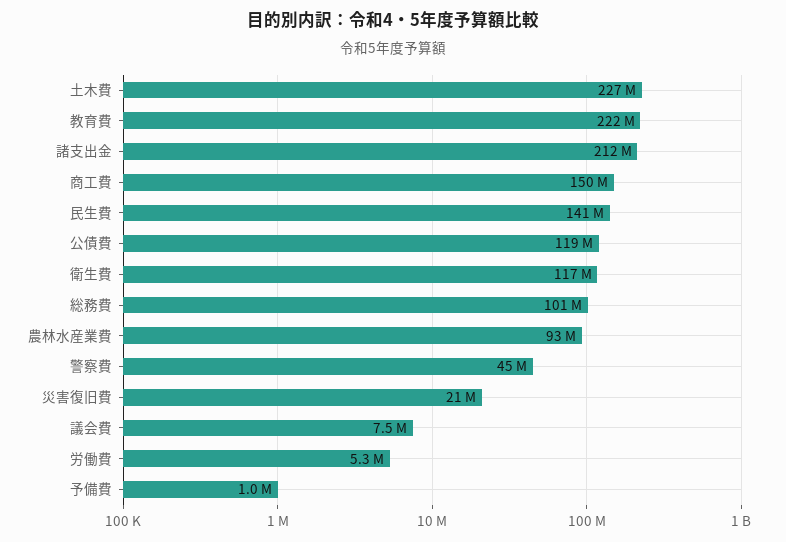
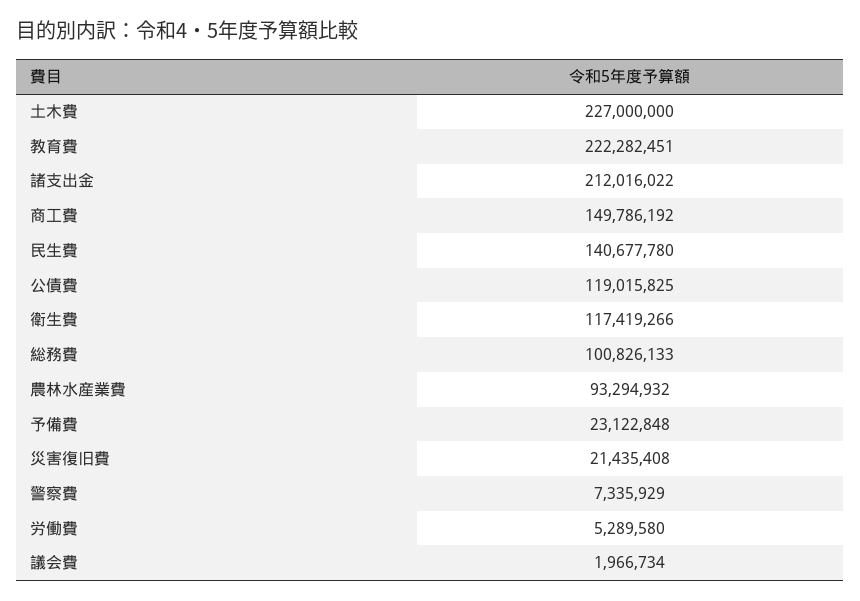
警察費: 45000000 -> 7335929
議会費: 7500000 -> 1966734
予備費: 1000000 -> 23122848

